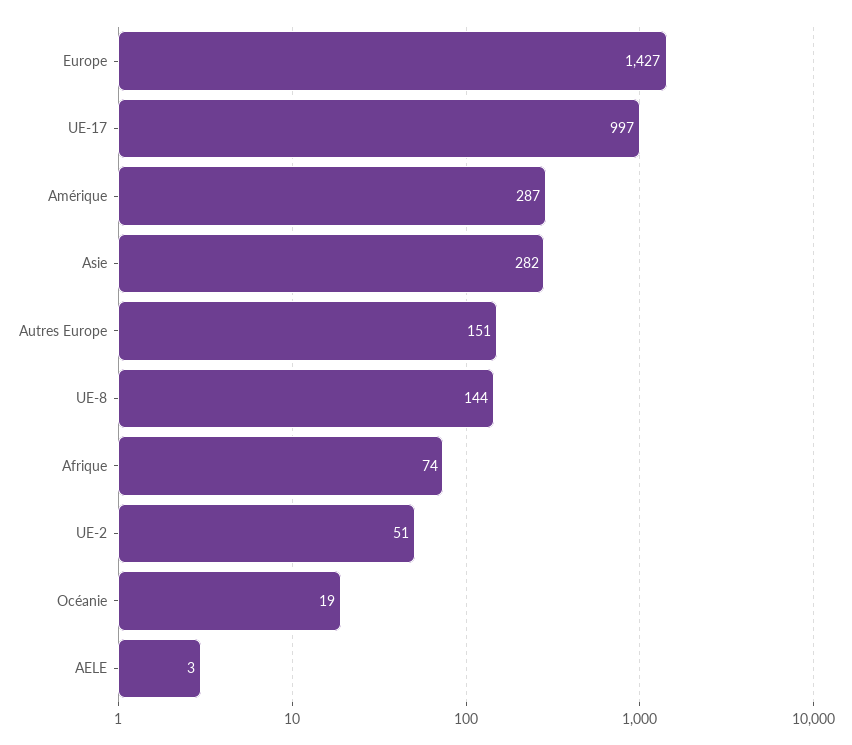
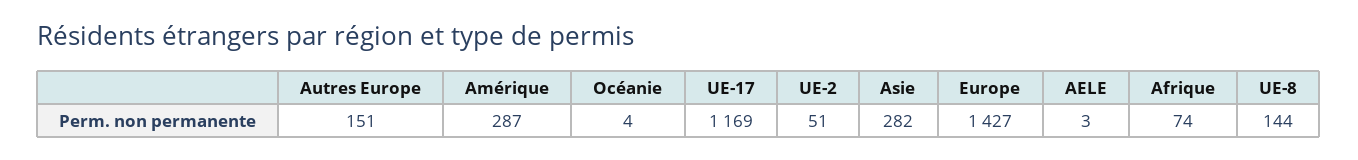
UE-17: 997 -> 1169
Océanie: 19 -> 4

